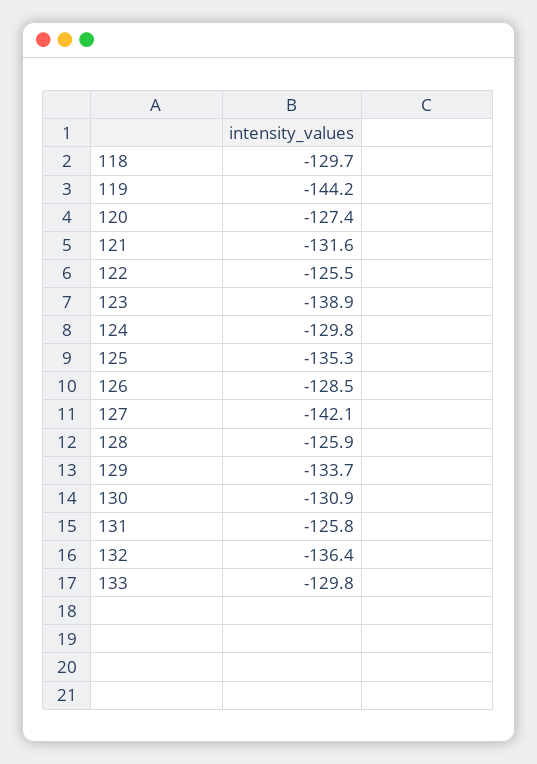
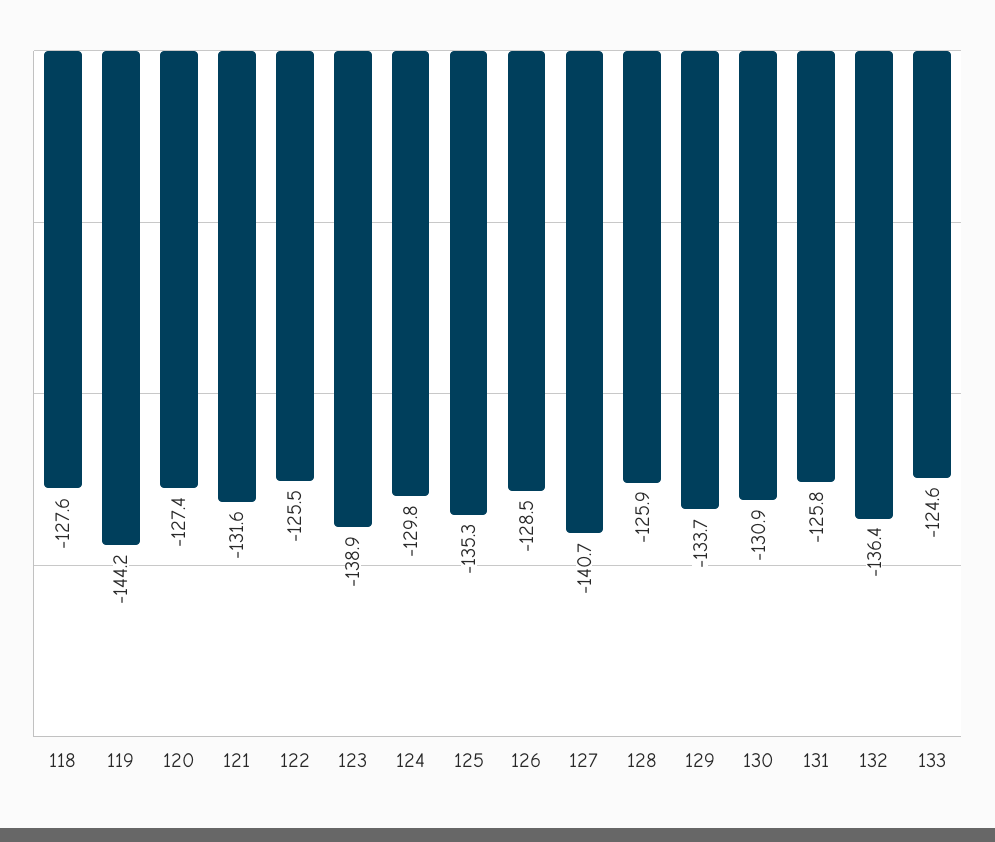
118: -129.7 -> -127.6
127: -142.1 -> -140.7
133: -129.8 -> -124.6

